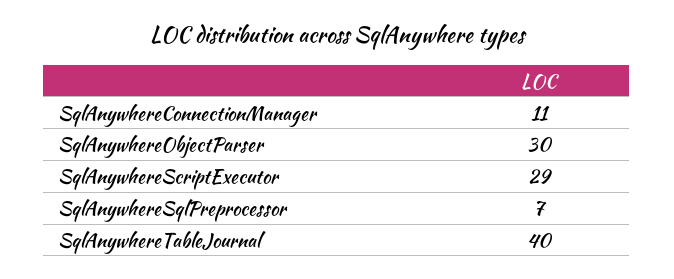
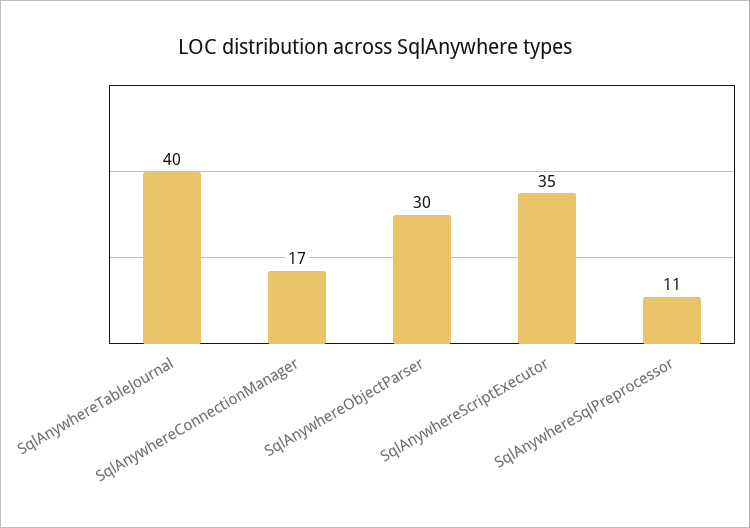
SqlAnywhereConnectionManager: 11 -> 17
SqlAnywhereScriptExecutor: 29 -> 35
SqlAnywhereSqlPreprocessor: 7 -> 11

